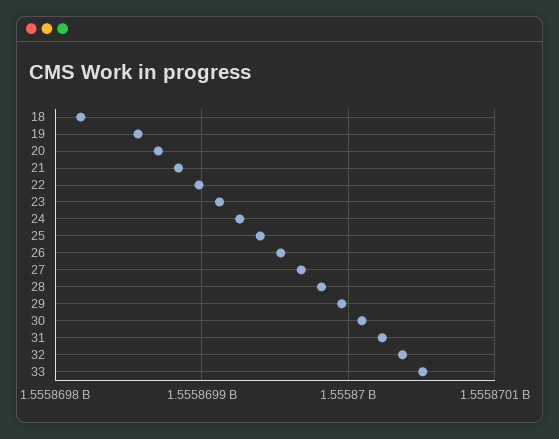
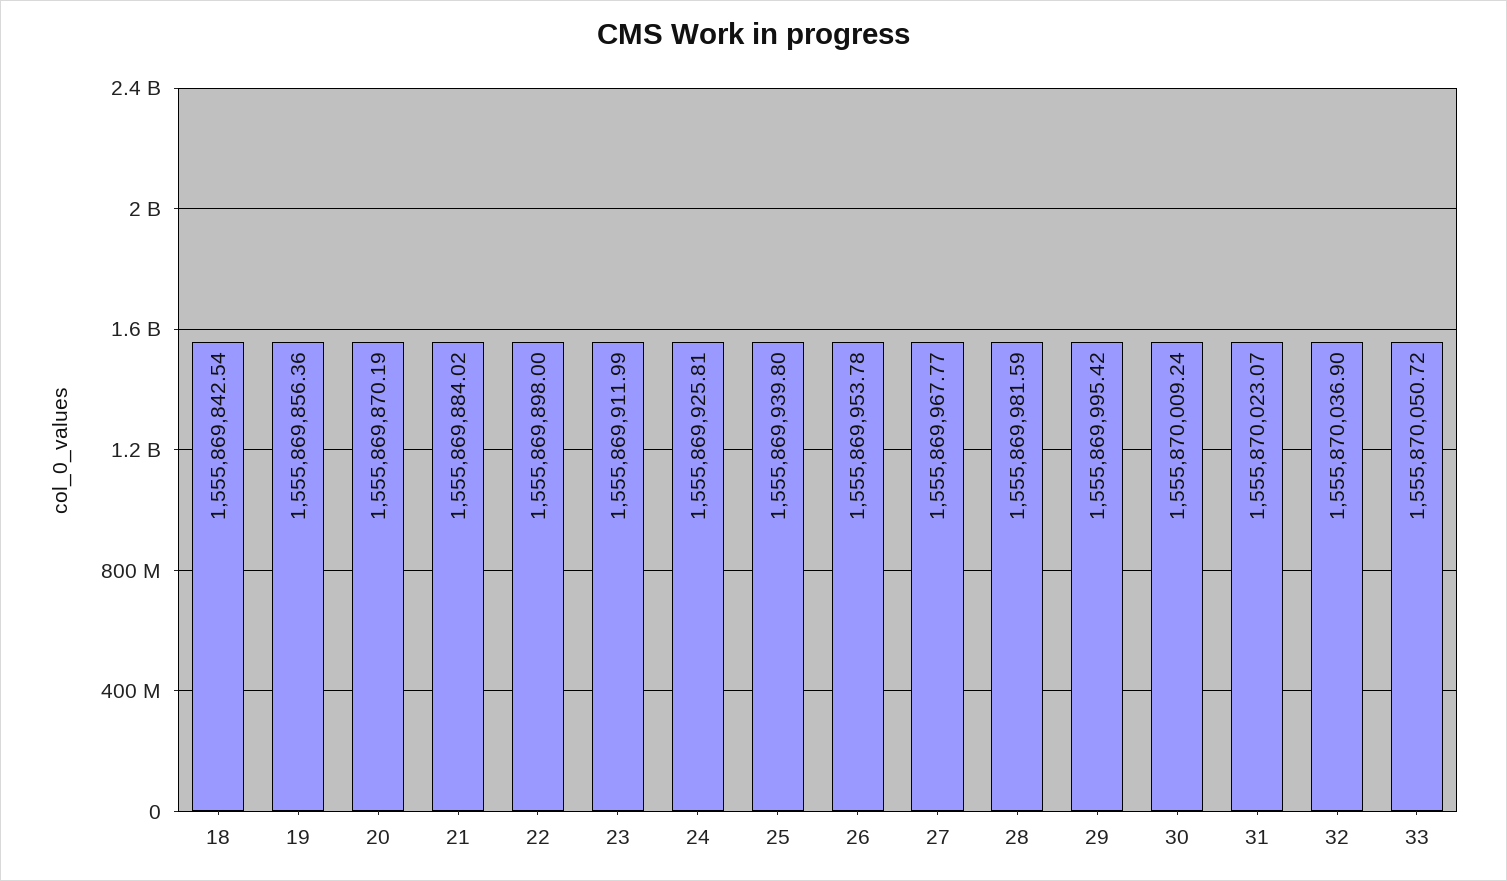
18: 1555869820 -> 1555869842.54

